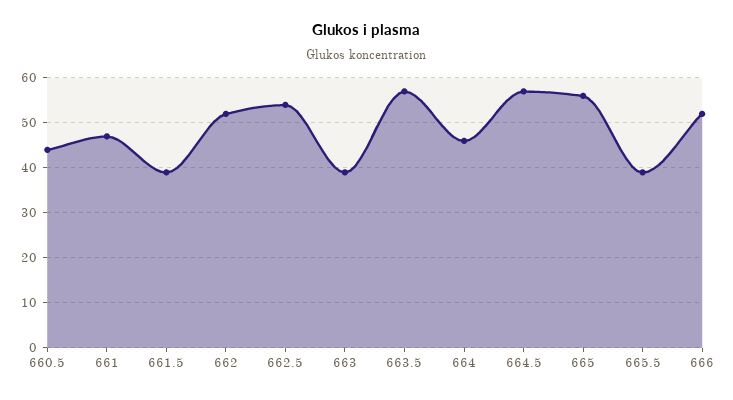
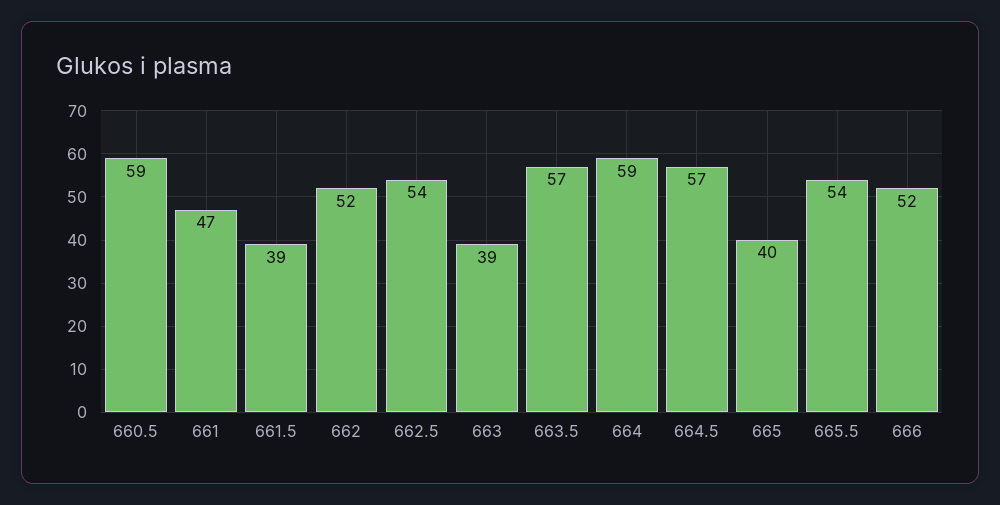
660.5: 45 -> 59
664: 45 -> 59
665: 55 -> 40
665.5: 40 -> 54

